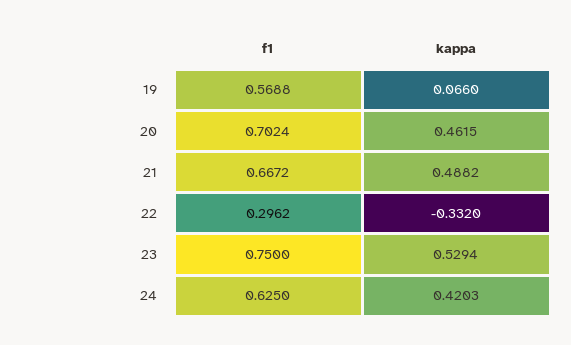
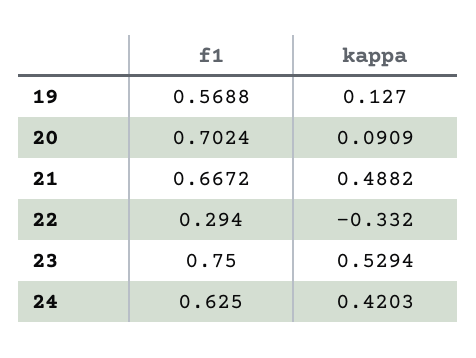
kappa, 19: 0.066 -> 0.127
kappa, 20: 0.4615 -> 0.0909
f1, 22: 0.2962 -> 0.294

